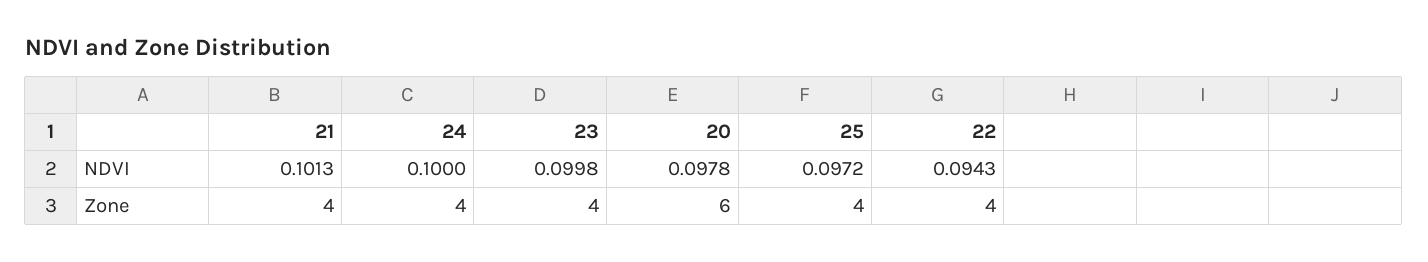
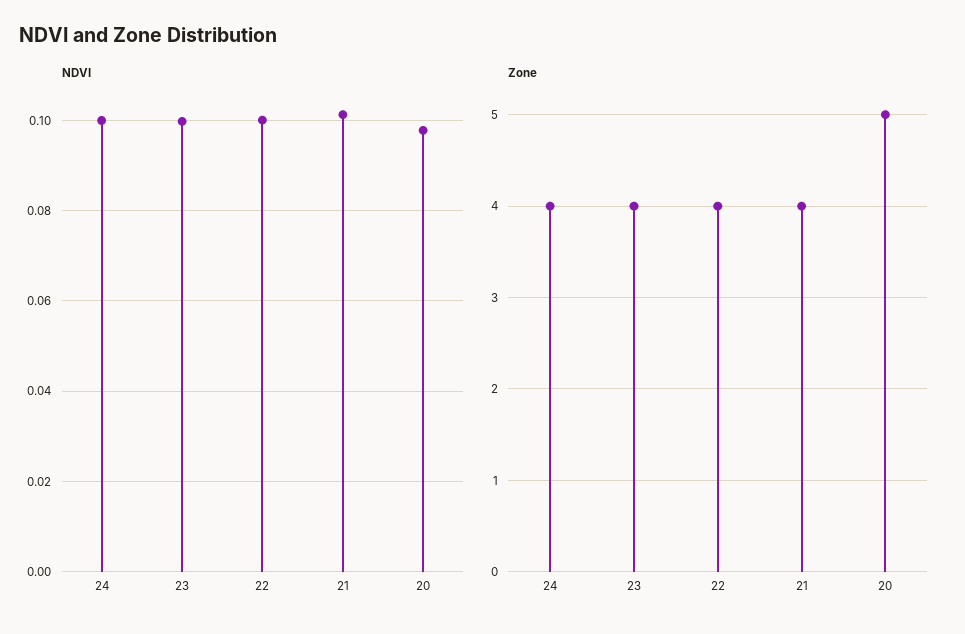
NDVI, 25: 0.0972 -> none
NDVI, 22: 0.0943 -> 0.1
Zone, 20: 6 -> 5
Zone, 25: 4 -> none

